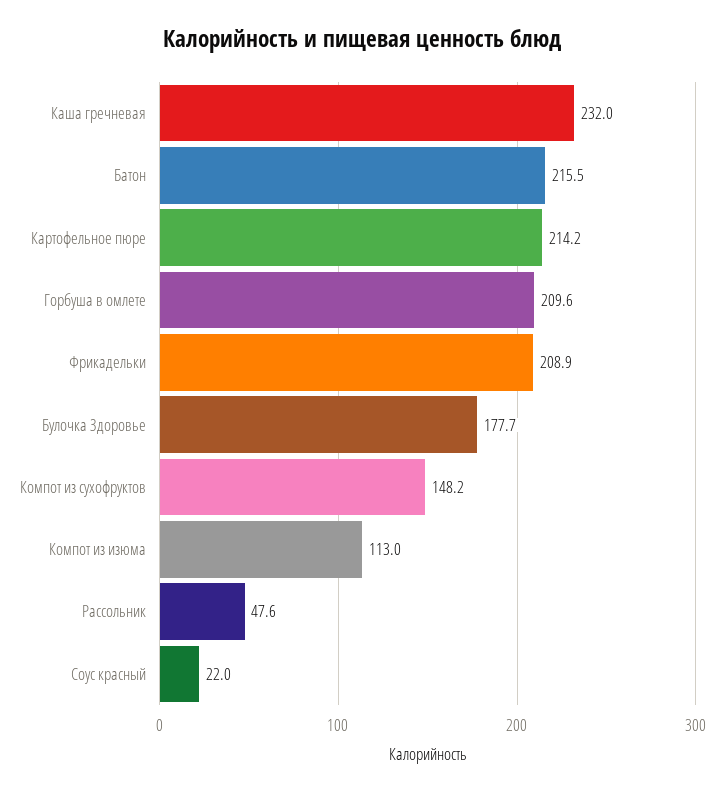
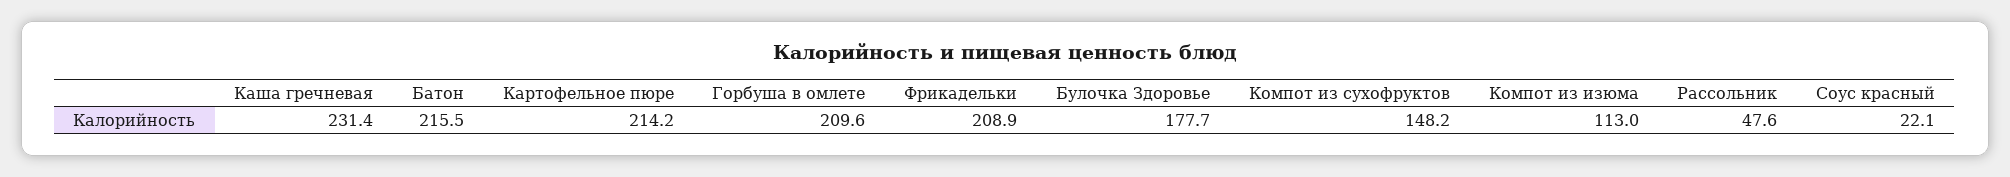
Каша гречневая: 232 -> 231.4
Соус красный: 22 -> 22.1

